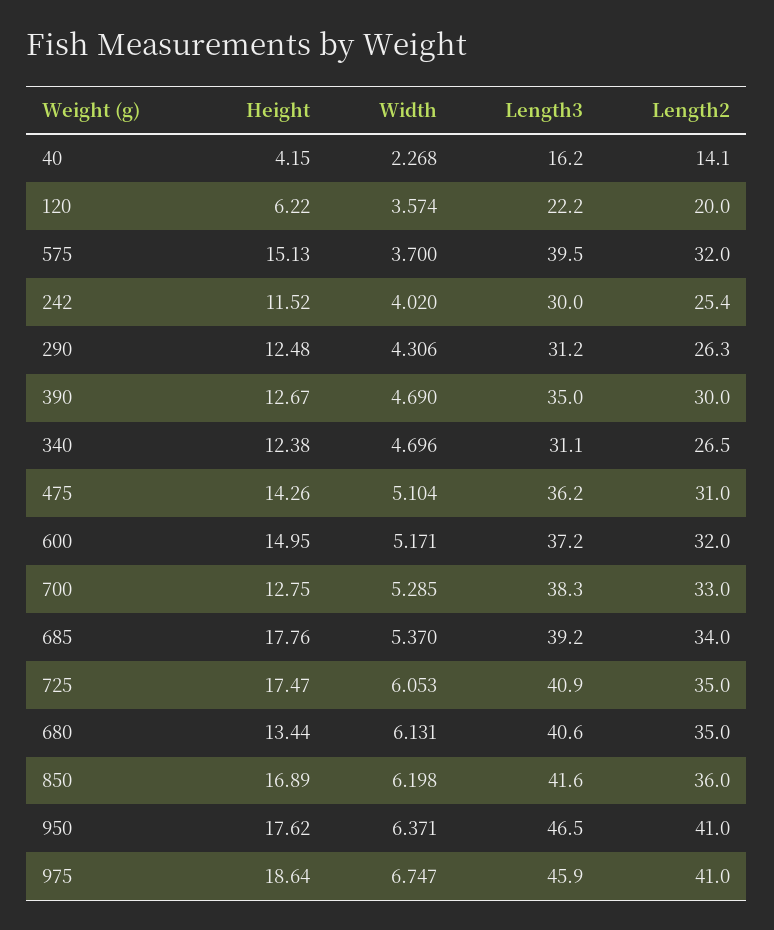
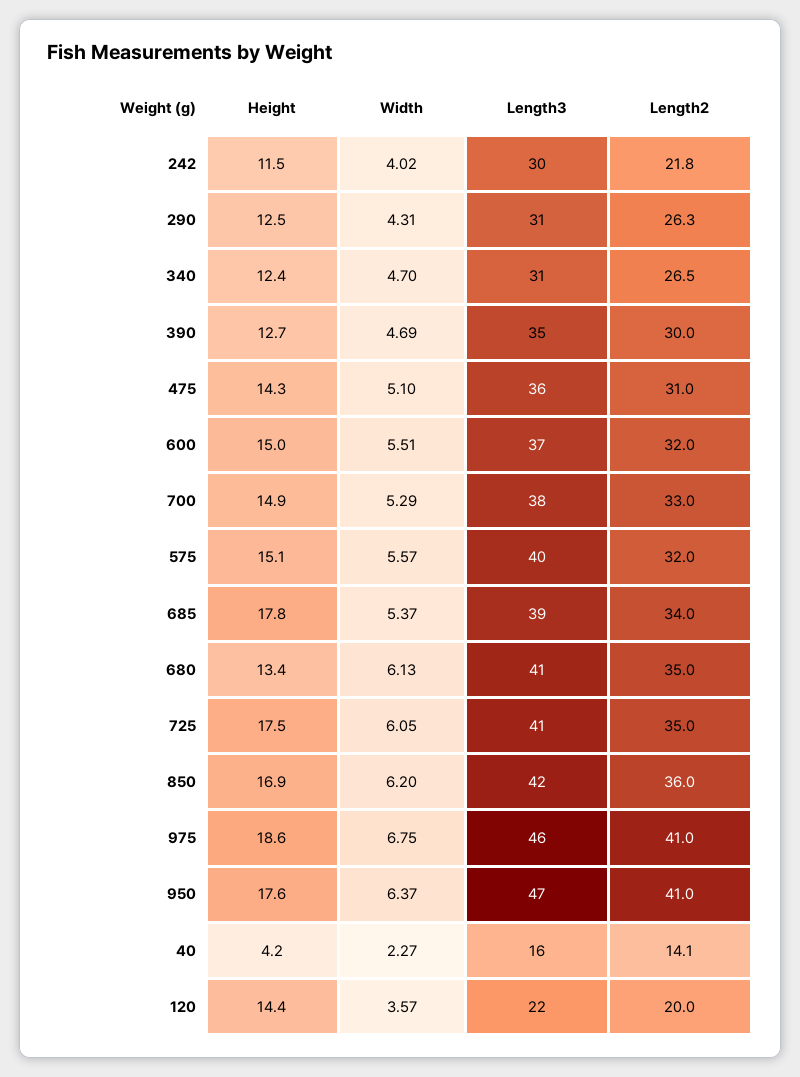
Height, 120: 6.22 -> 14.4
Width, 575: 3.7 -> 5.57
Length2, 242: 25.4 -> 21.8
Width, 600: 5.171 -> 5.51
Height, 700: 12.75 -> 14.9

